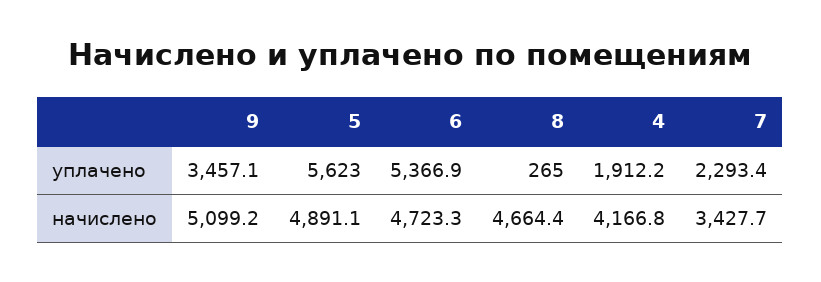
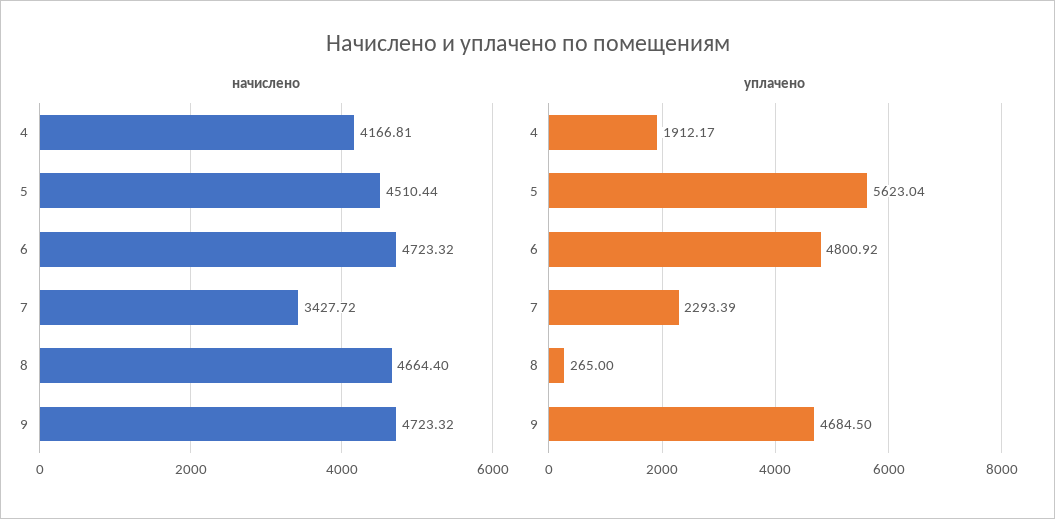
уплачено, 9: 3457.1 -> 4684.5
уплачено, 6: 5366.9 -> 4800.92
начислено, 9: 5099.2 -> 4723.32
начислено, 5: 4891.1 -> 4510.44

